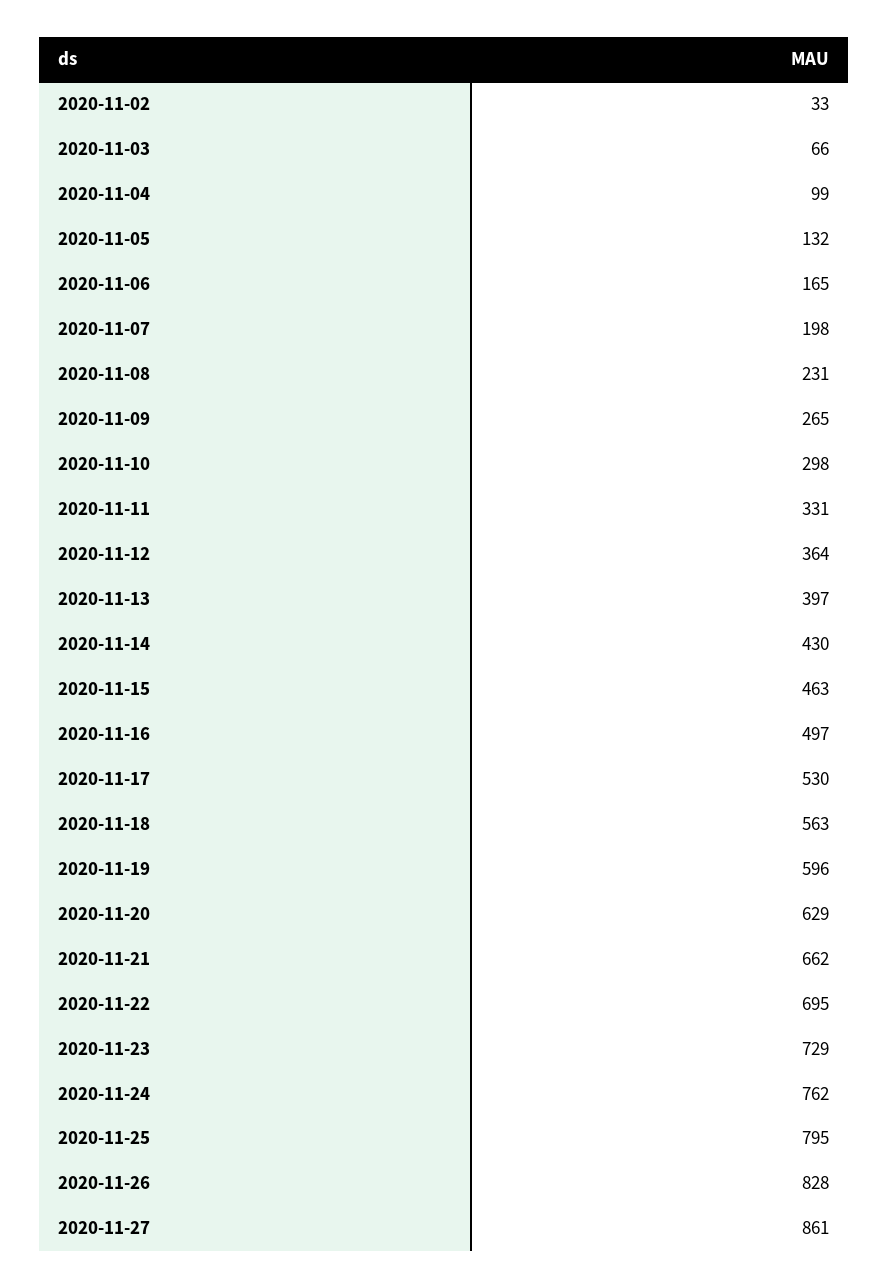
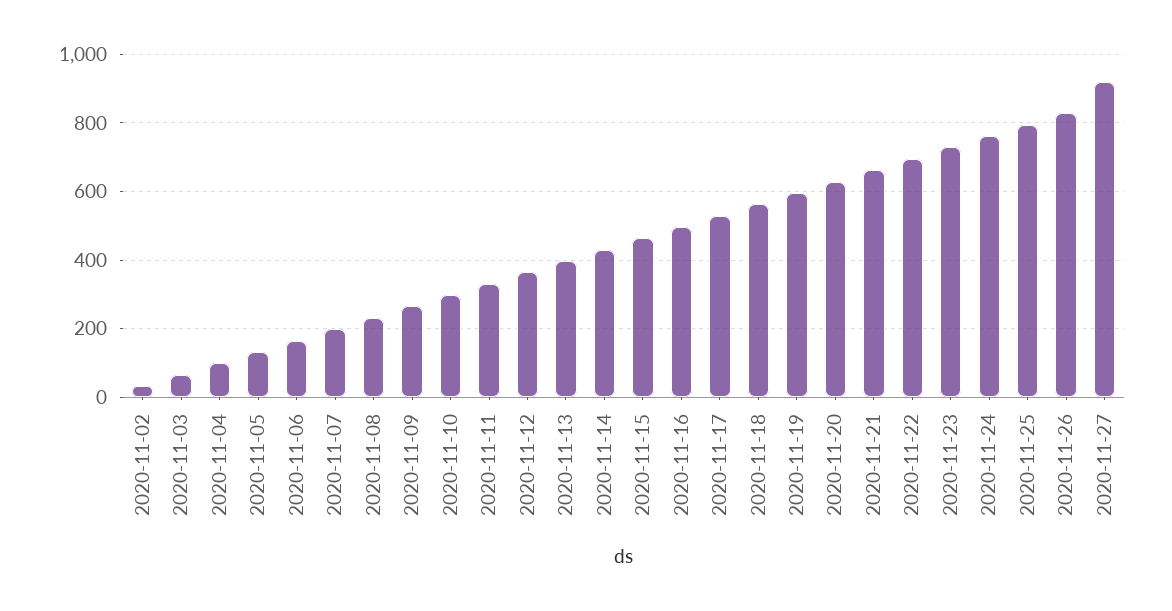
2020-11-27: 861 -> 920

